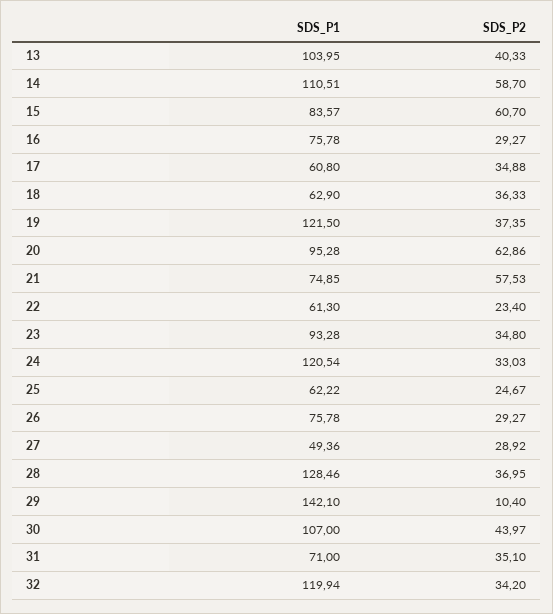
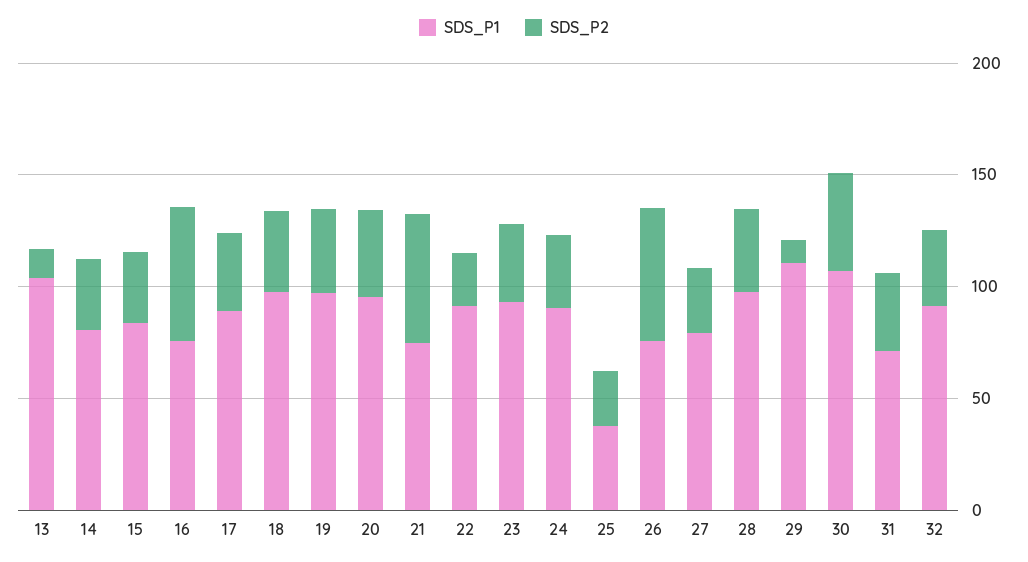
SDS_P2, 13: 40.33 -> 10
SDS_P1, 14: 110.51 -> 80
SDS_P2, 14: 58.7 -> 30
SDS_P2, 15: 60.7 -> 30
SDS_P2, 16: 29.27 -> 60
SDS_P1, 17: 60.8 -> 90
SDS_P1, 18: 62.9 -> 100
SDS_P1, 19: 121.5 -> 100
SDS_P2, 20: 62.86 -> 40
SDS_P1, 22: 61.3 -> 90
SDS_P1, 24: 120.54 -> 90
SDS_P1, 25: 62.22 -> 40
SDS_P2, 26: 29.27 -> 60
SDS_P1, 27: 49.36 -> 80
SDS_P1, 28: 128.46 -> 100
SDS_P1, 29: 142.1 -> 110
SDS_P1, 32: 119.94 -> 90

